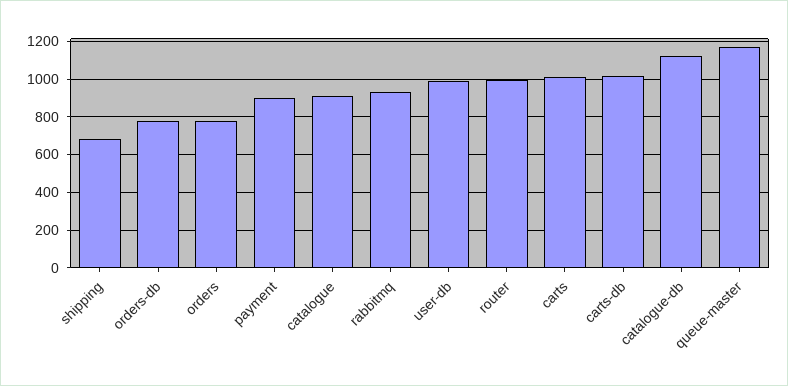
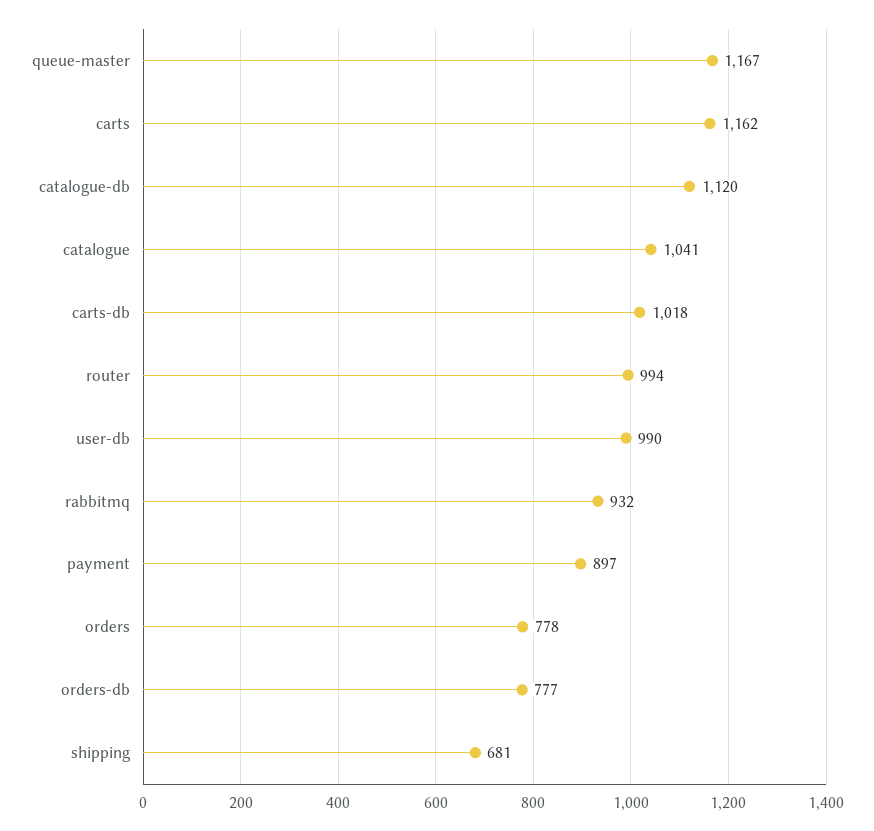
catalogue: 900 -> 1041
carts: 1000 -> 1162

